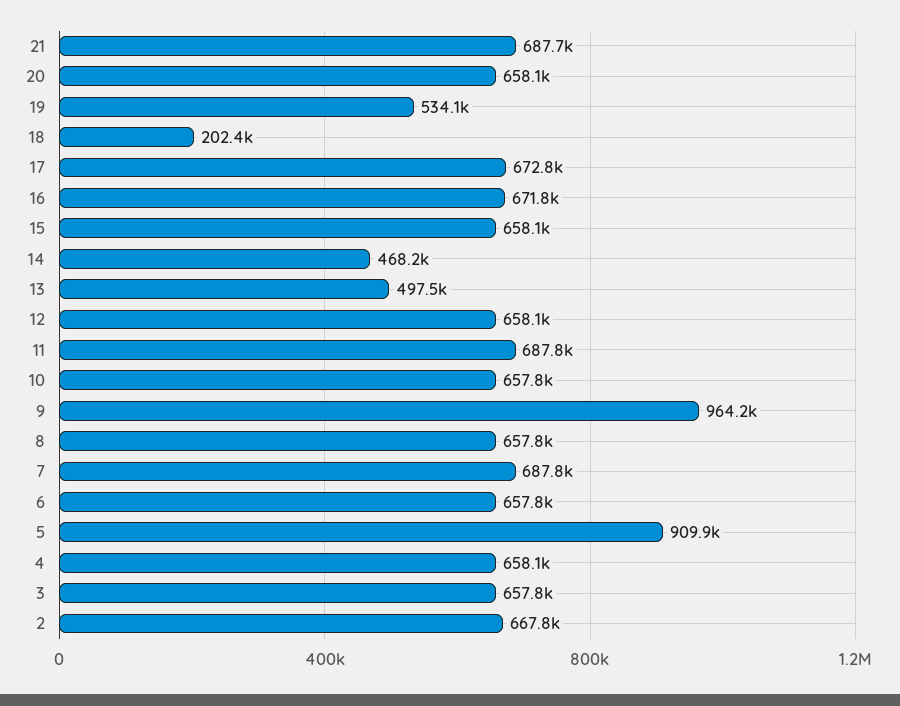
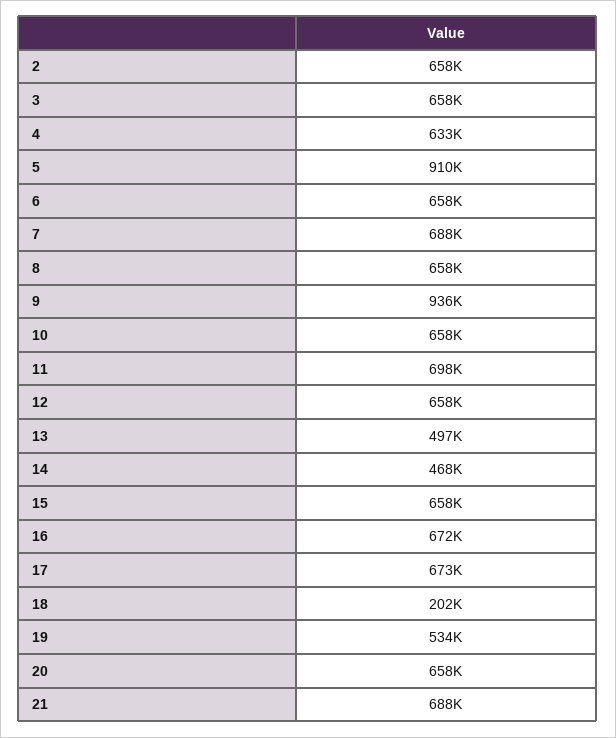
11: 687800 -> 698000
9: 964200 -> 936000
4: 658100 -> 633000
2: 667800 -> 658000

